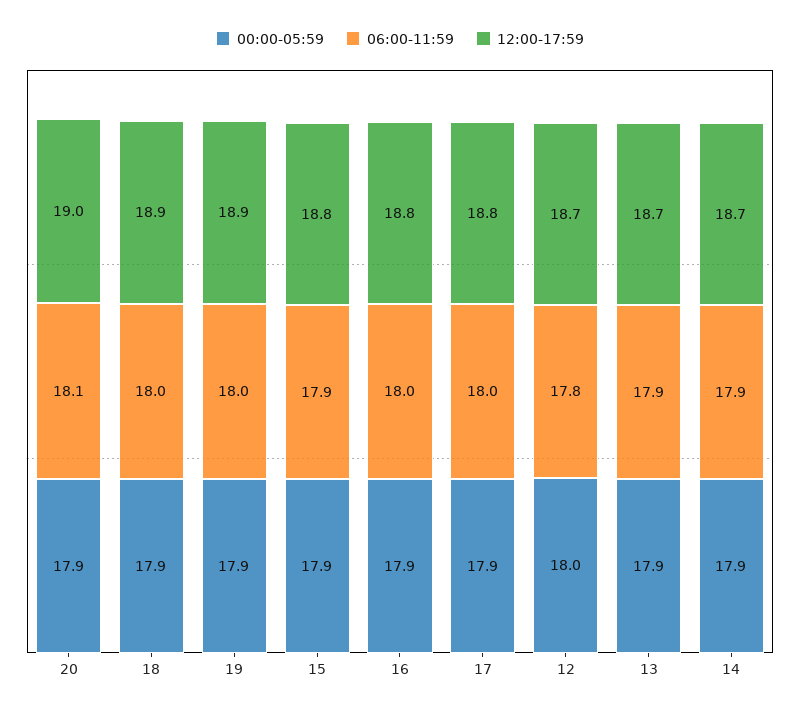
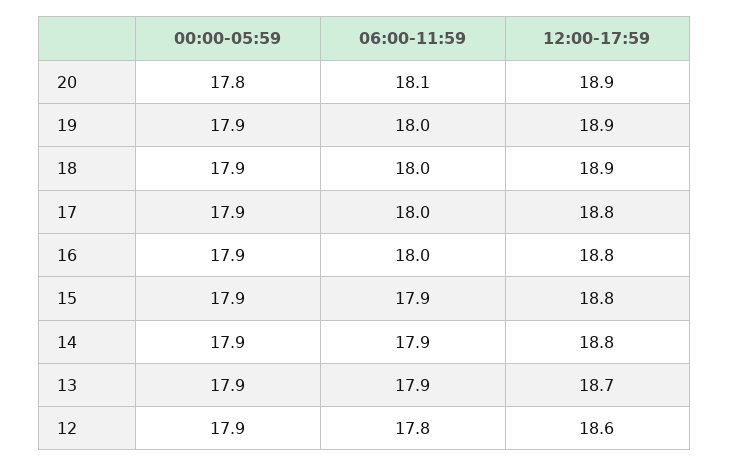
00:00-05:59, 20: 17.9 -> 17.8
12:00-17:59, 20: 19 -> 18.9
00:00-05:59, 12: 18 -> 17.9
12:00-17:59, 12: 18.7 -> 18.6
12:00-17:59, 14: 18.7 -> 18.8

